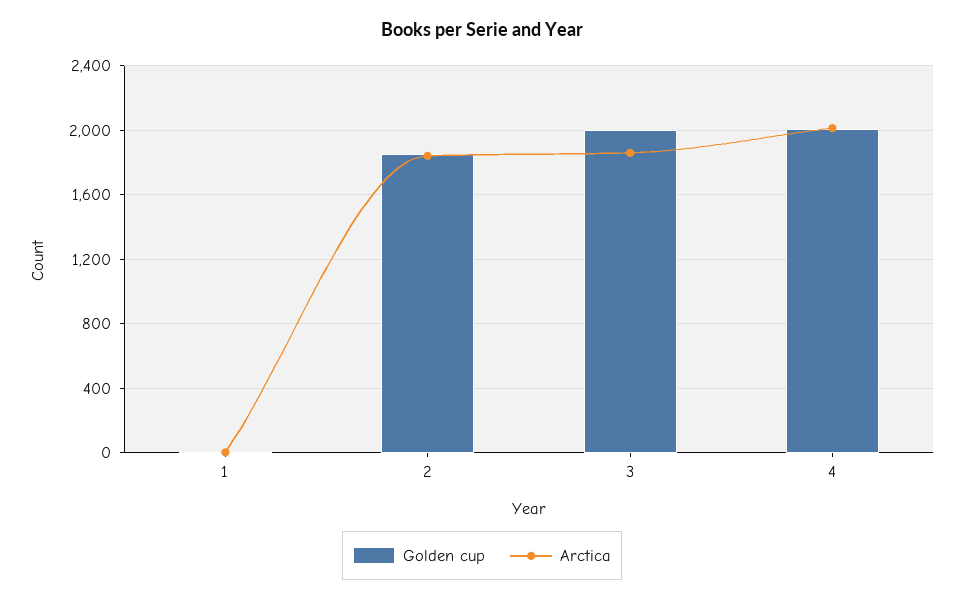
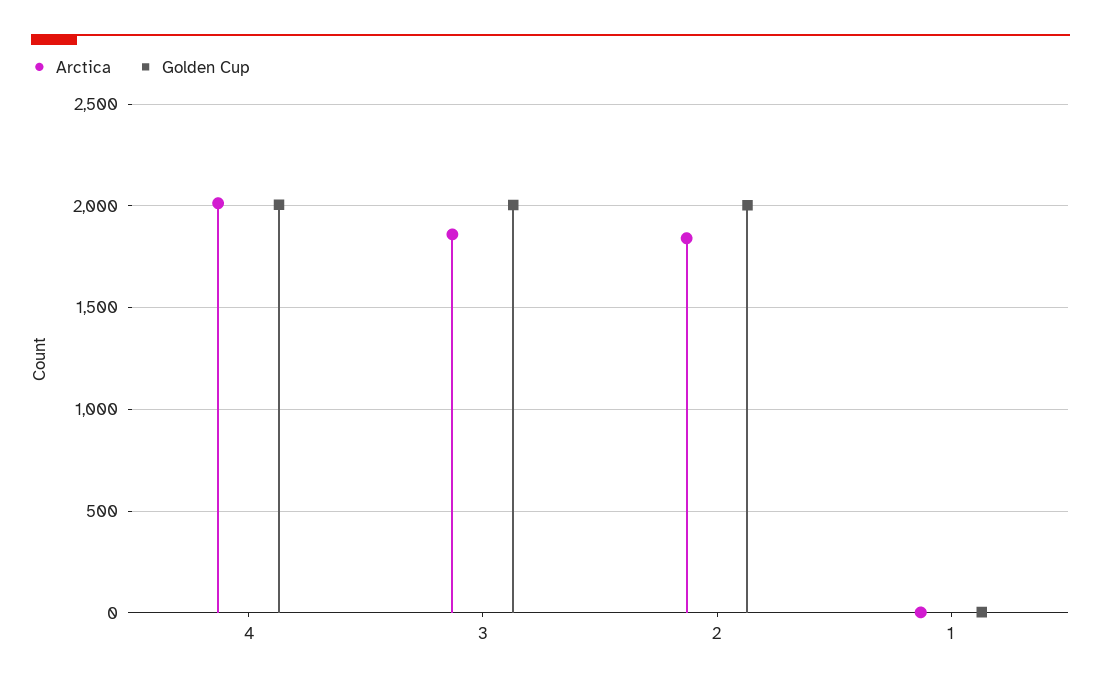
Golden cup, 2: 1850 -> 2000

